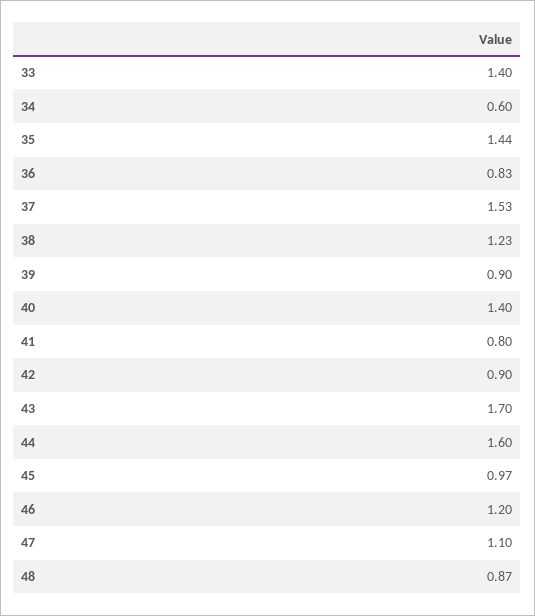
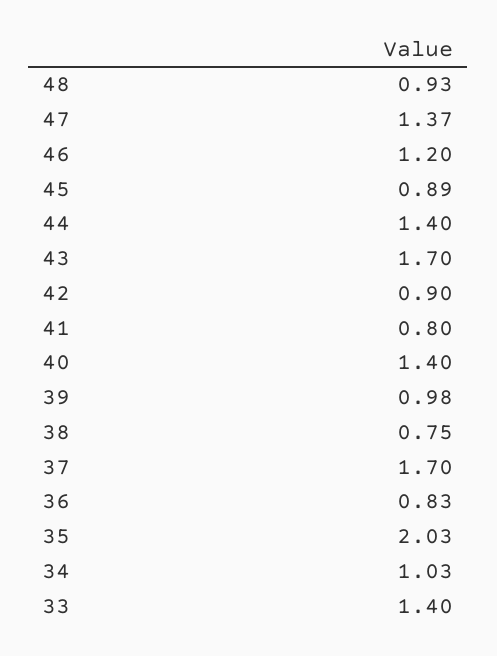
34: 0.6 -> 1.03
35: 1.44 -> 2.03
37: 1.53 -> 1.7
38: 1.23 -> 0.75
39: 0.9 -> 0.98
44: 1.6 -> 1.4
45: 0.97 -> 0.89
47: 1.1 -> 1.37
48: 0.87 -> 0.93

